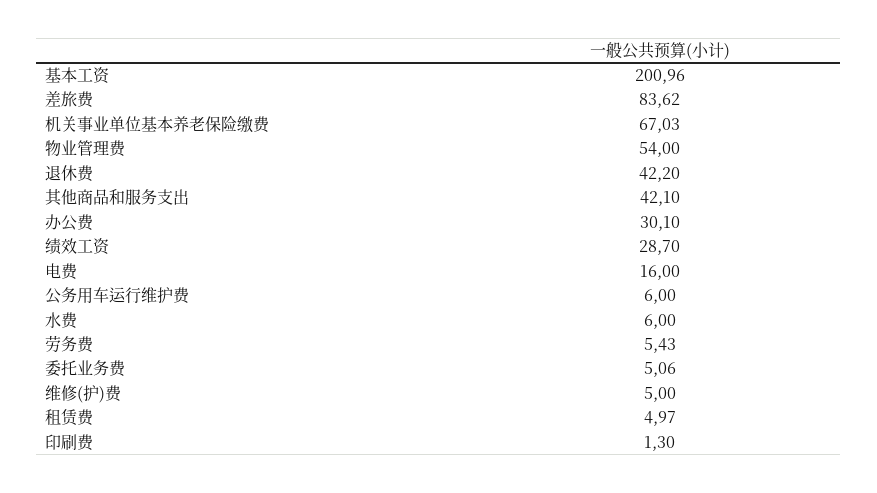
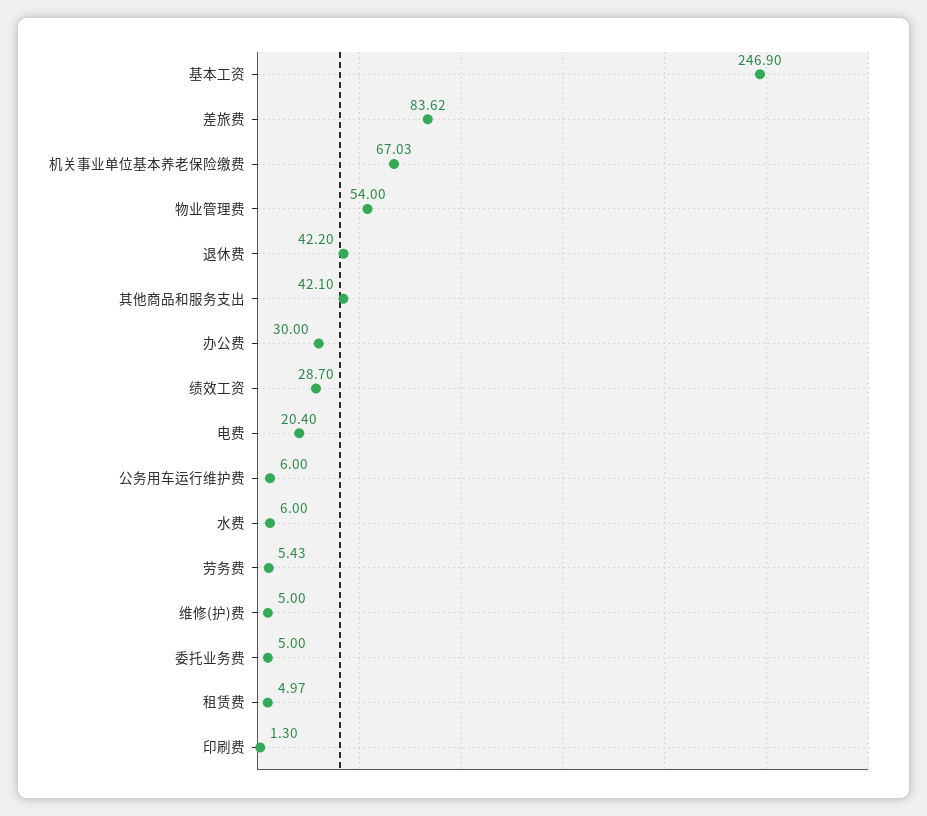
基本工资: 200.96 -> 246.9
办公费: 30.1 -> 30
电费: 16 -> 20.4
委托业务费: 5.06 -> 5

